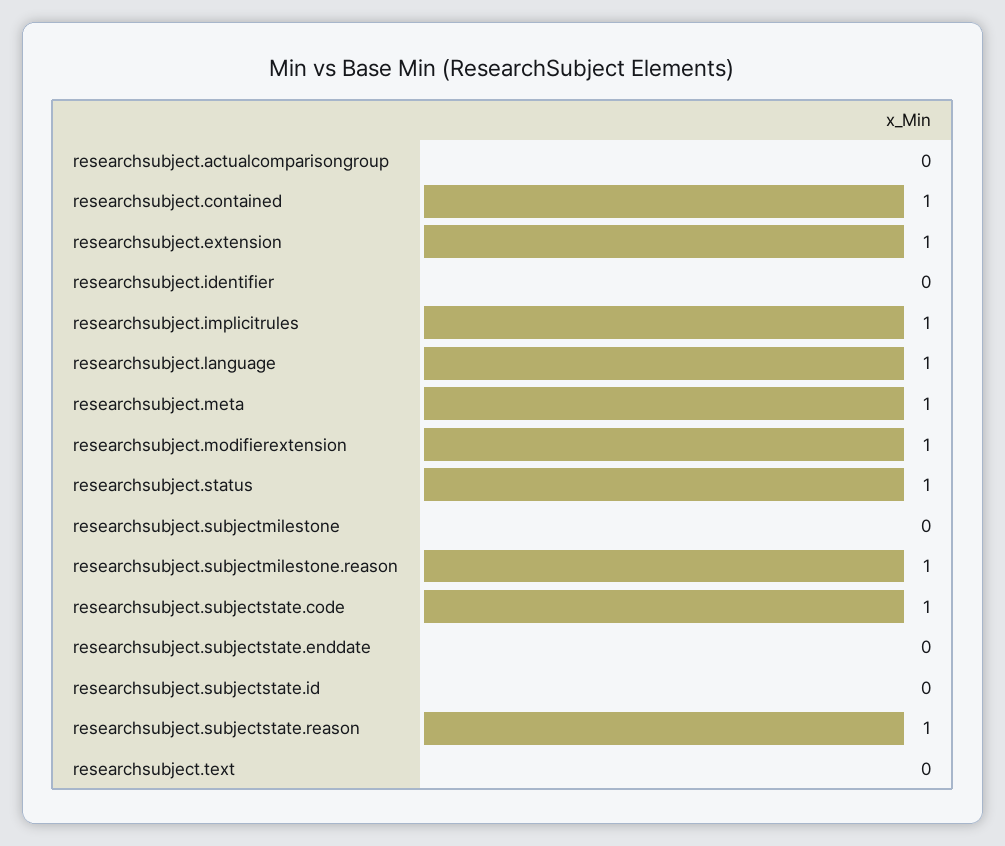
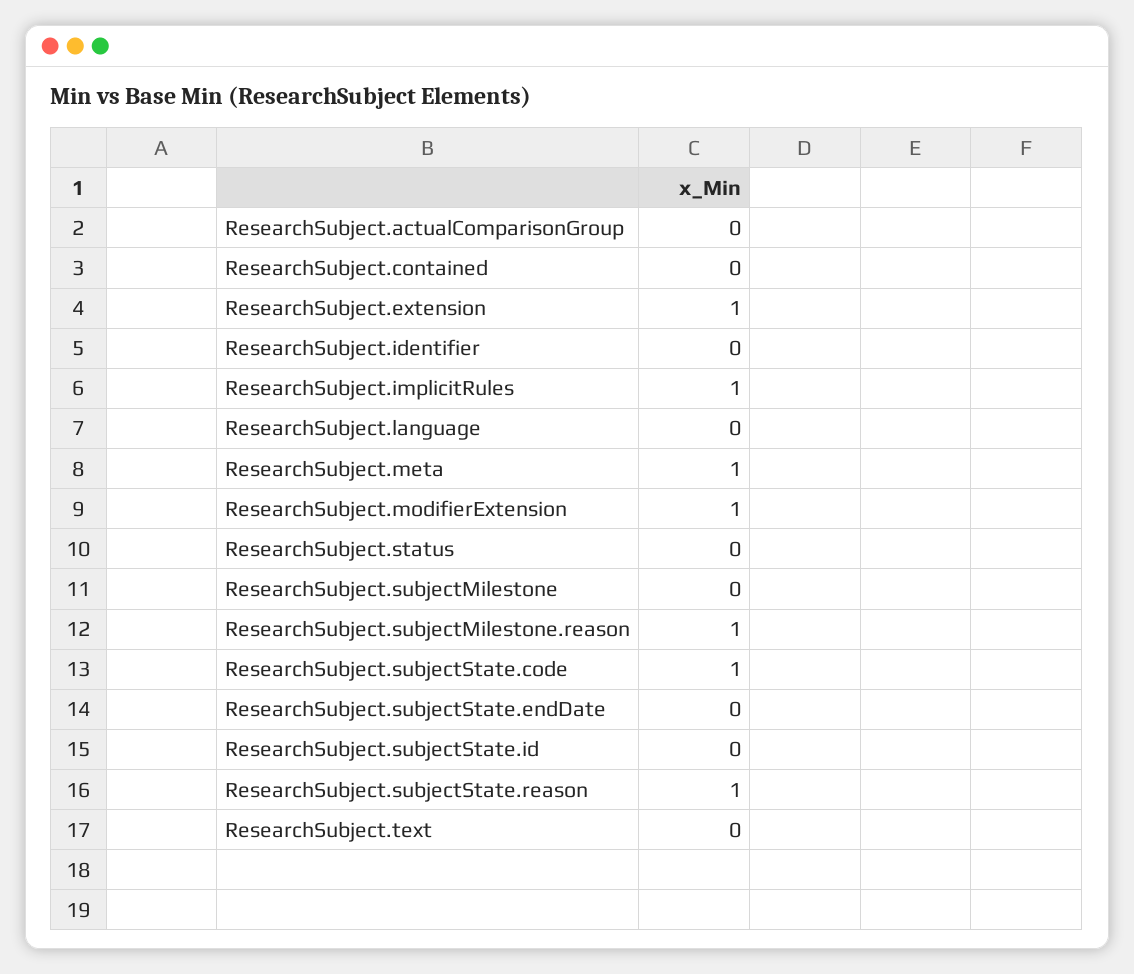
researchsubject.contained: 1 -> 0
researchsubject.language: 1 -> 0
researchsubject.status: 1 -> 0

